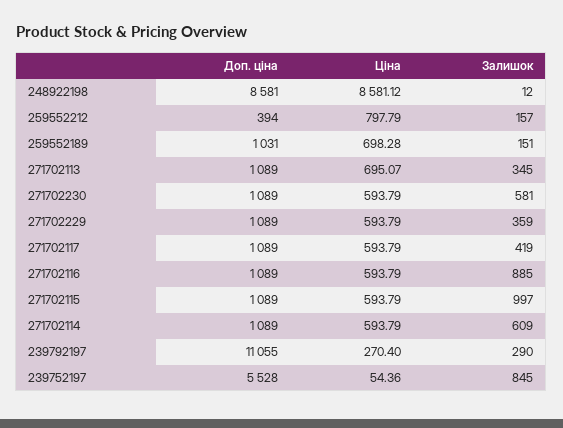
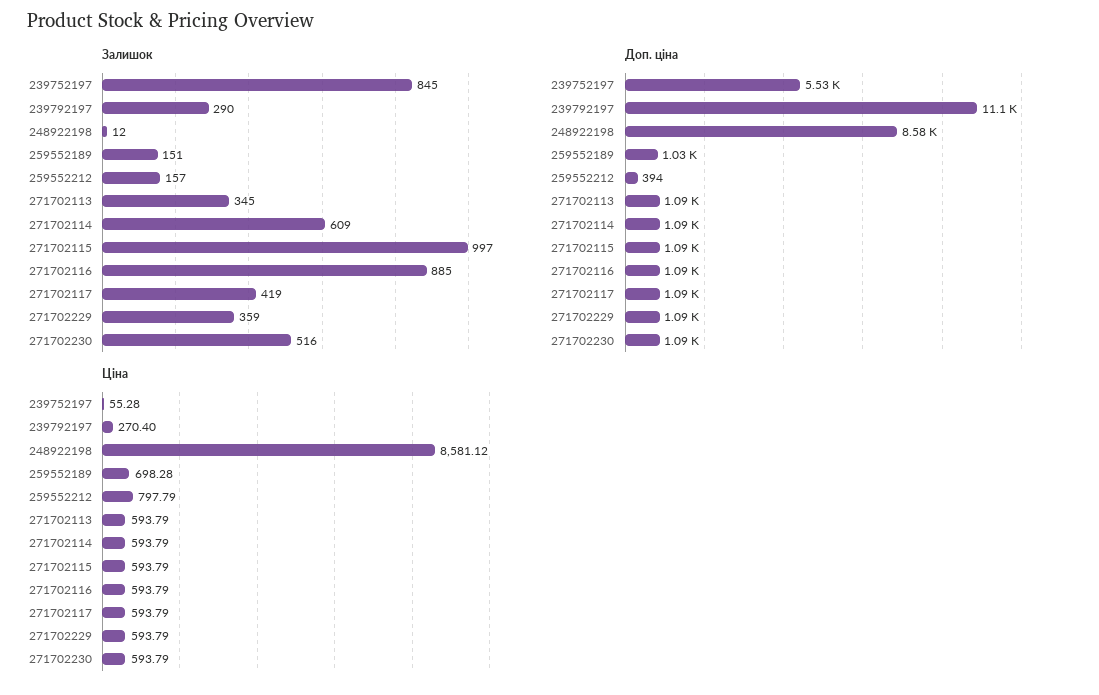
Ціна, 271702113: 695.07 -> 593.79
Залишок, 271702230: 581 -> 516
Ціна, 239752197: 54.36 -> 55.28

